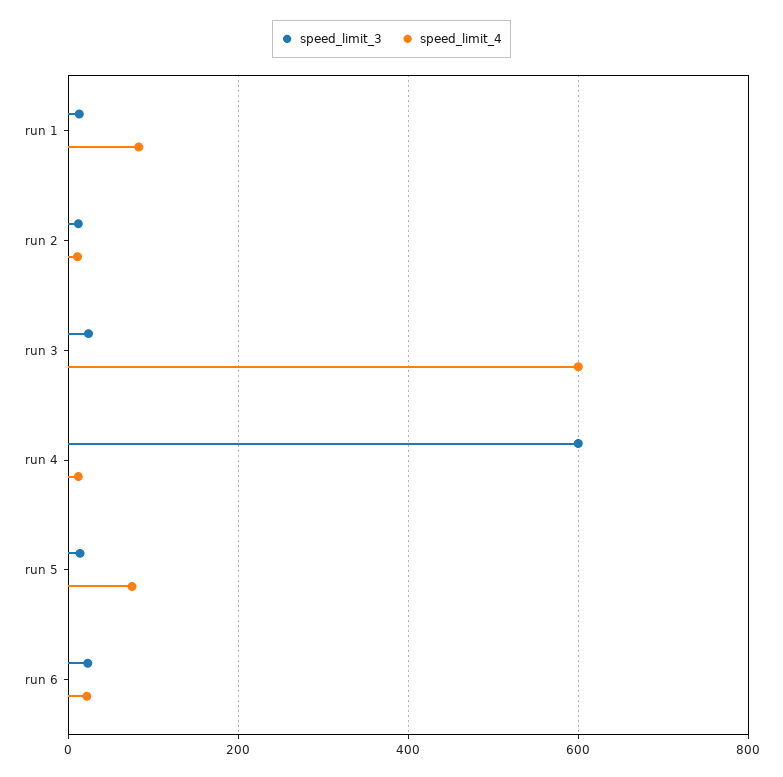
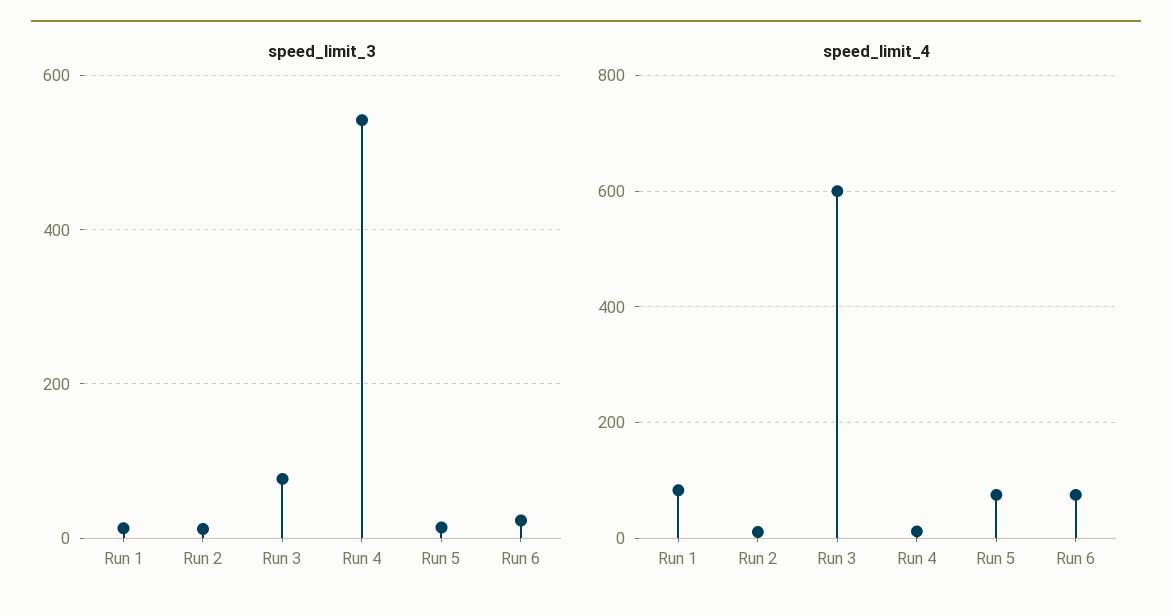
speed_limit_3, run 3: 20 -> 80
speed_limit_3, run 4: 600 -> 540
speed_limit_4, run 6: 20 -> 80

